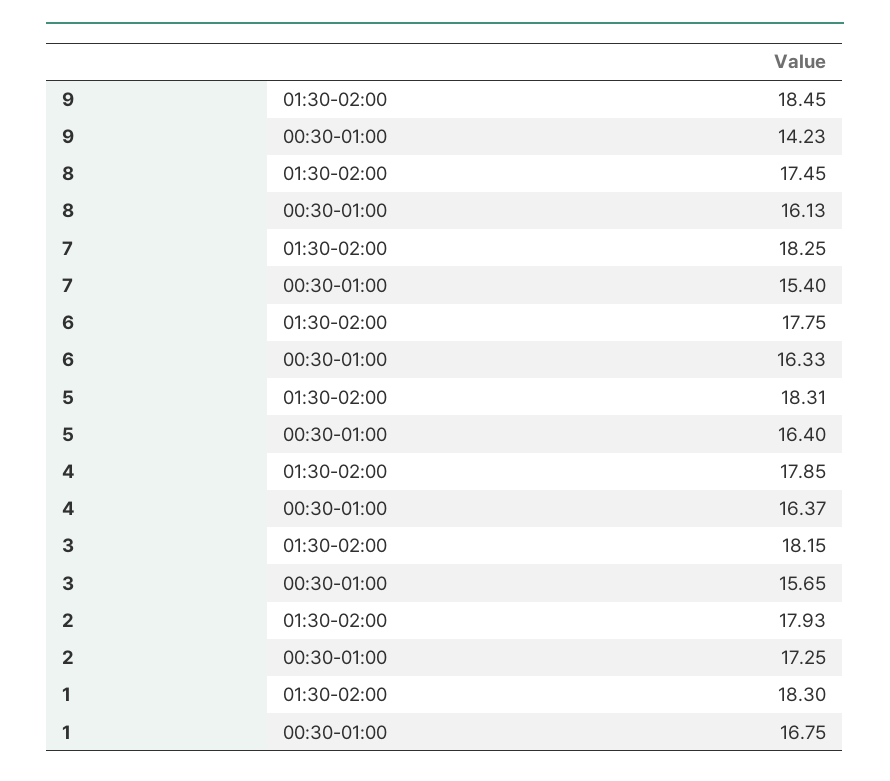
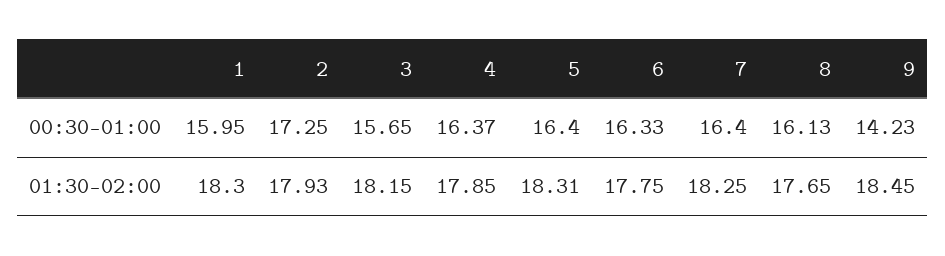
8, 01:30-02:00: 17.45 -> 17.65
7, 00:30-01:00: 15.4 -> 16.4
1, 00:30-01:00: 16.75 -> 15.95

